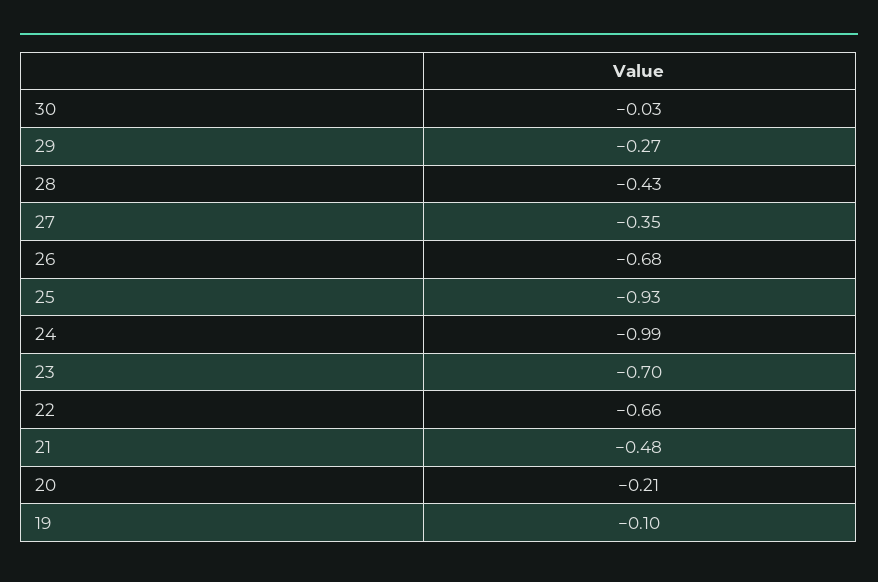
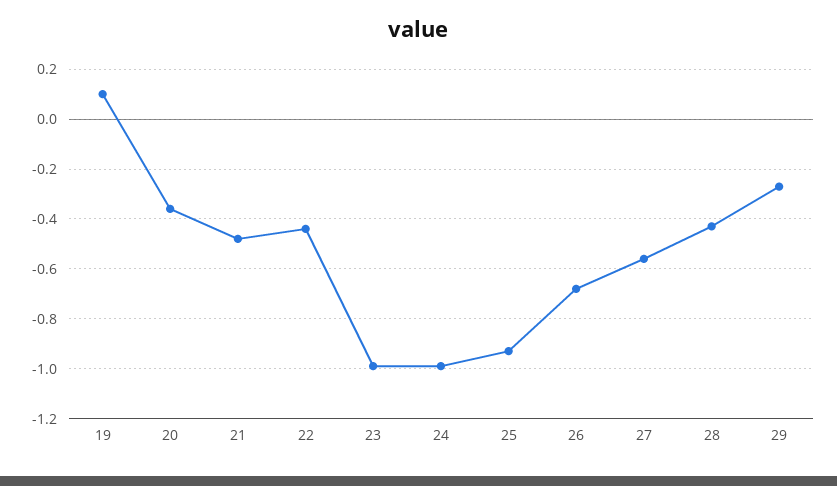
30: -0.03 -> none
27: -0.35 -> -0.55
23: -0.7 -> -1
22: -0.66 -> -0.45
20: -0.21 -> -0.35
19: -0.1 -> 0.1

